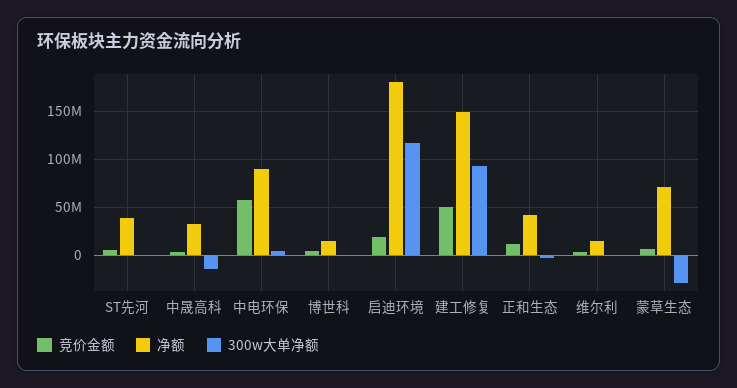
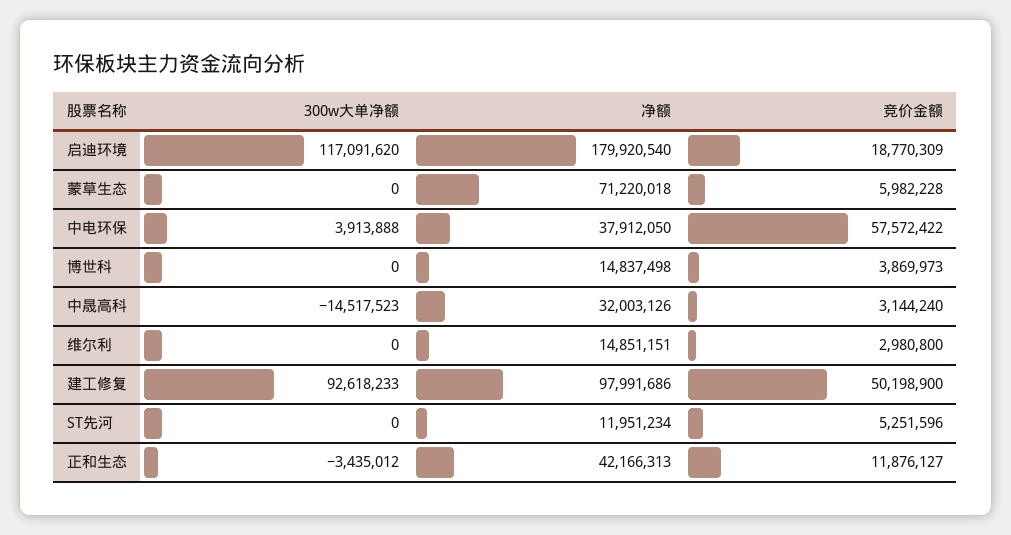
净额, ST先河: 40000000 -> 11951234
净额, 中电环保: 90000000 -> 37912050
净额, 建工修复: 150000000 -> 97991686
300w大单净额, 蒙草生态: -30000000 -> 0

